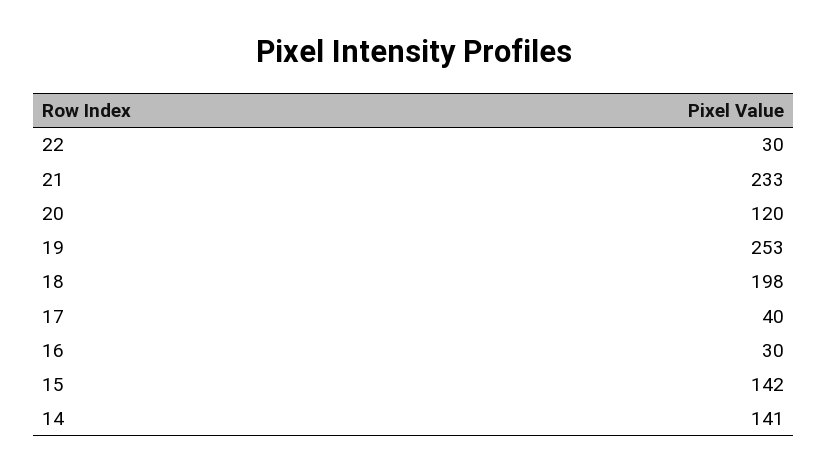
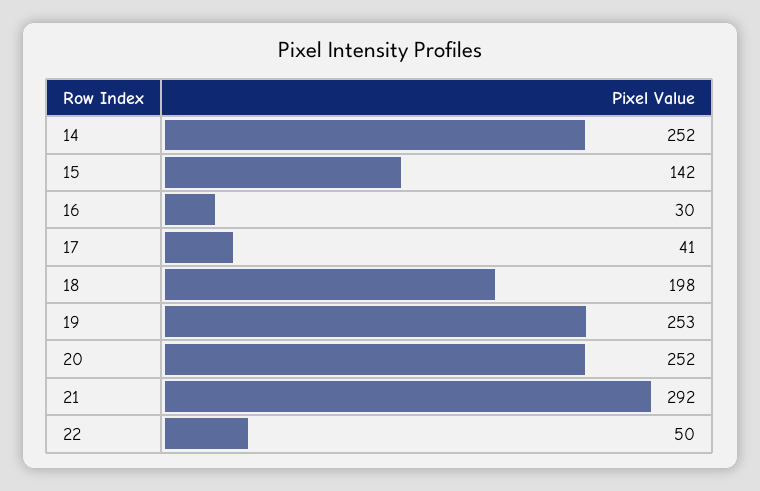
22: 30 -> 50
21: 233 -> 292
20: 120 -> 252
17: 40 -> 41
14: 141 -> 252

